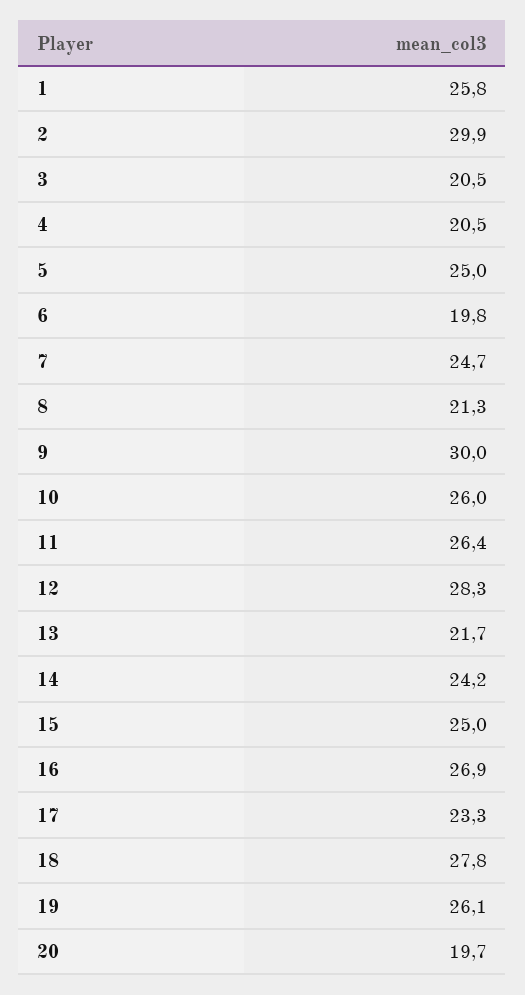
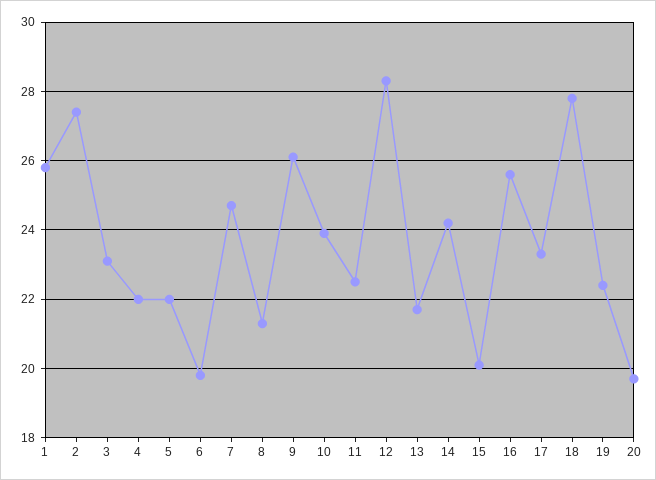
2: 29.9 -> 27.5
3: 20.5 -> 23
4: 20.5 -> 22
5: 25 -> 22
9: 30 -> 26
10: 26 -> 24
11: 26.4 -> 22.5
15: 25 -> 20
16: 26.9 -> 25.5
19: 26.1 -> 22.5

